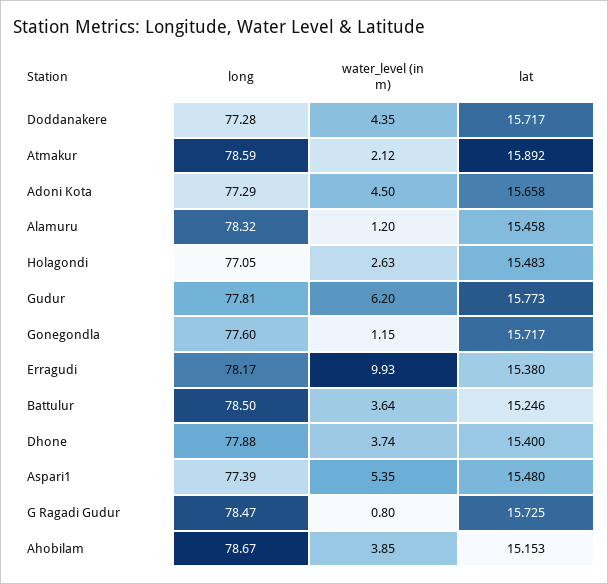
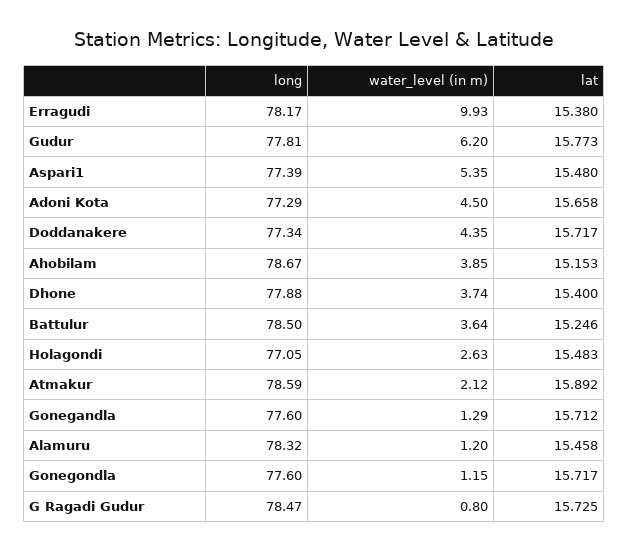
long, Doddanakere: 77.28 -> 77.34
long, Gonegandla: none -> 77.6
water_level (in m), Gonegandla: none -> 1.29
lat, Gonegandla: none -> 15.712

